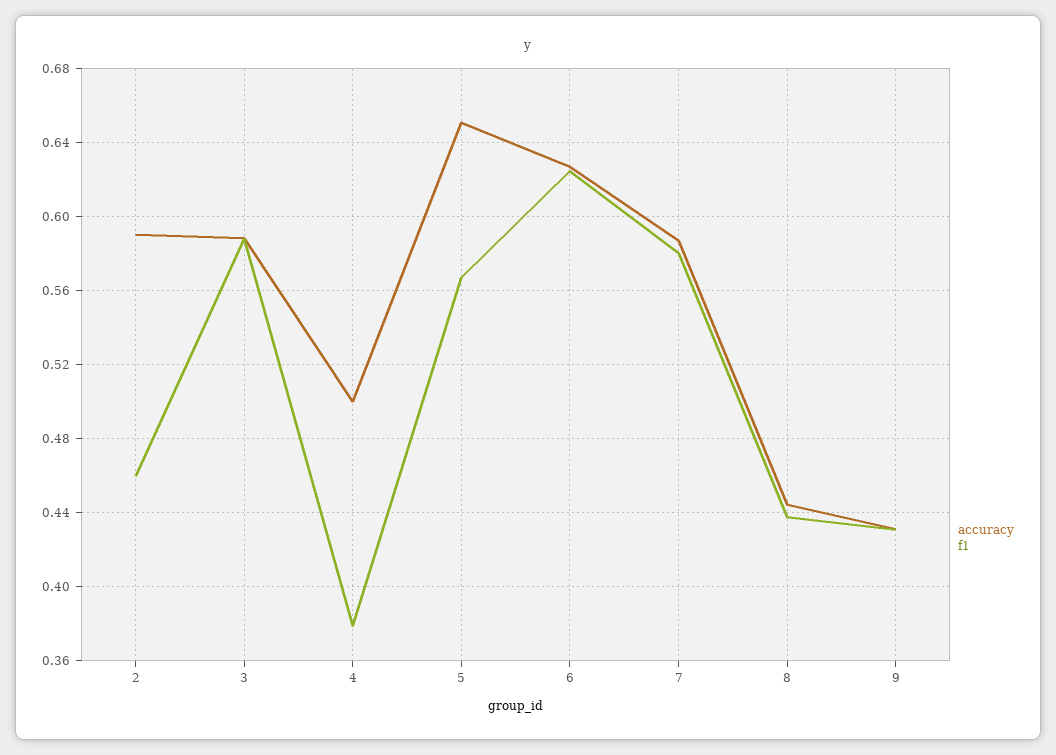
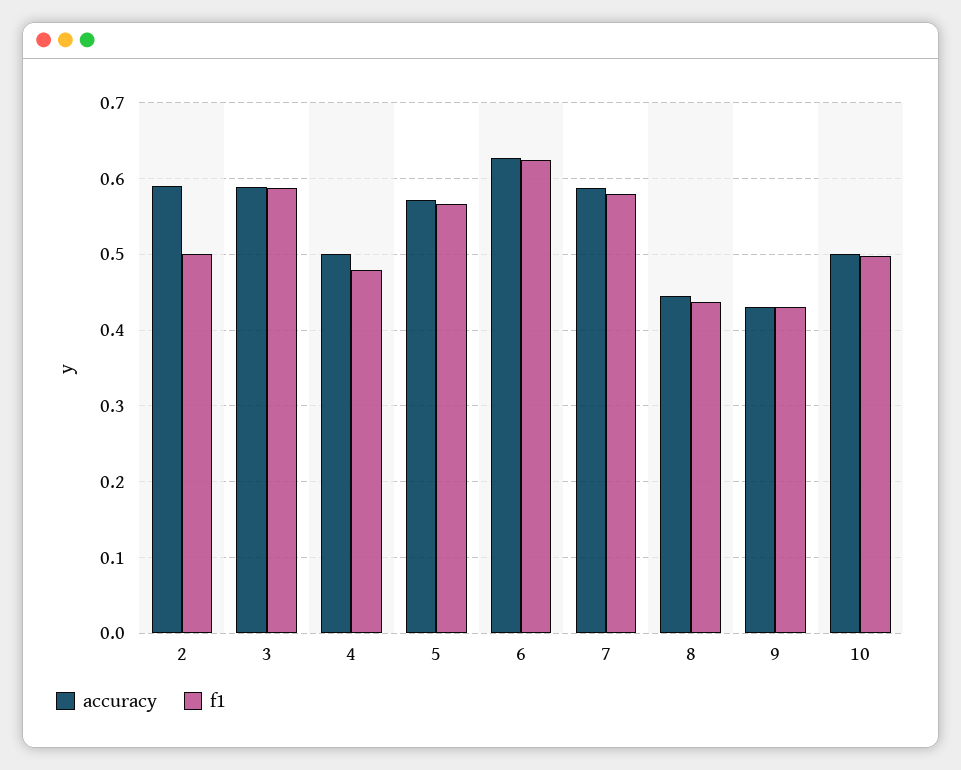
f1, 2: 0.46 -> 0.5
f1, 4: 0.38 -> 0.48
accuracy, 5: 0.65 -> 0.57
accuracy, 10: none -> 0.5
f1, 10: none -> 0.5

